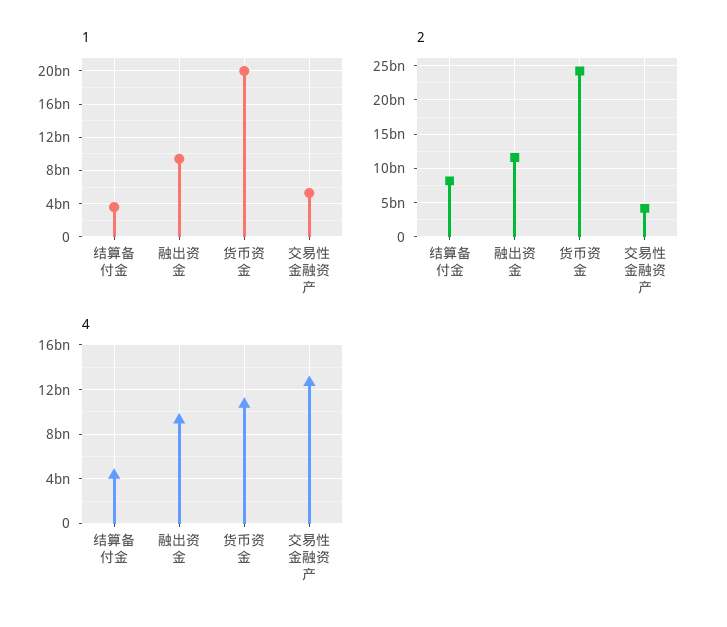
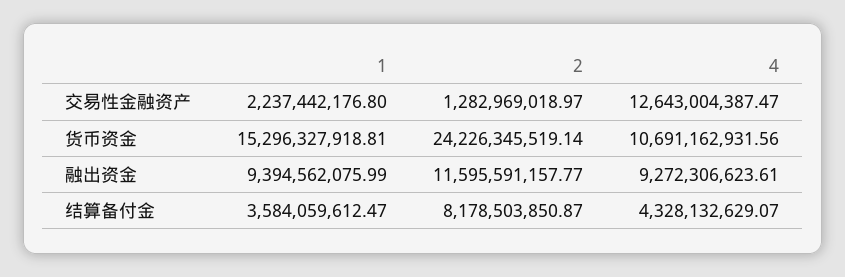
1, 货币资金: 20000000000 -> 15296327918.81
1, 交易性金融资产: 5000000000 -> 2237442176.8
2, 交易性金融资产: 4000000000 -> 1282969018.97

